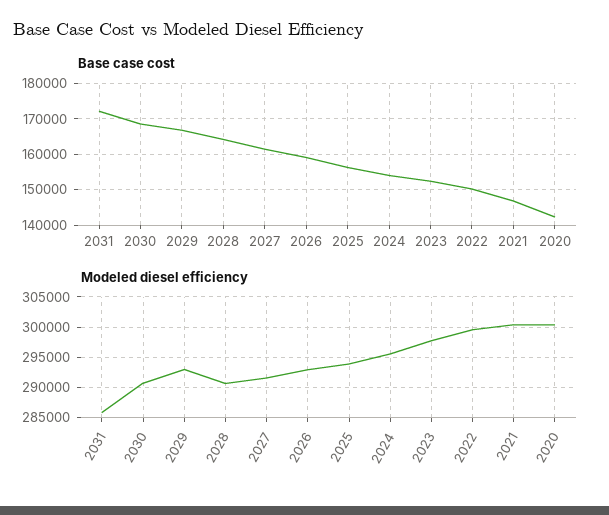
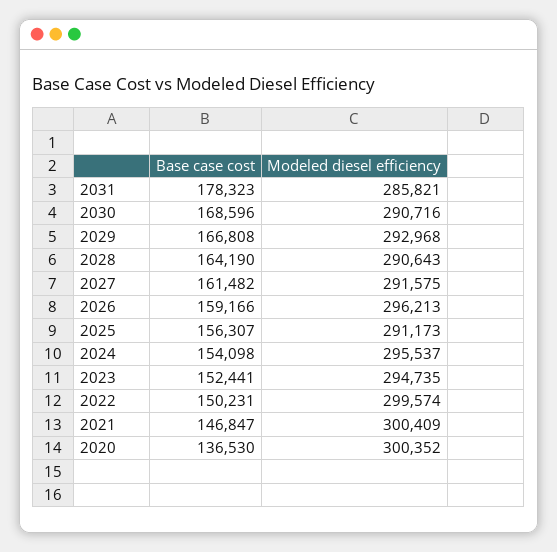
Base case cost, 2031: 172000 -> 178323
Base case cost, 2020: 142000 -> 136530
Modeled diesel efficiency, 2026: 293000 -> 296213
Modeled diesel efficiency, 2025: 294000 -> 291173
Modeled diesel efficiency, 2023: 298000 -> 294735

